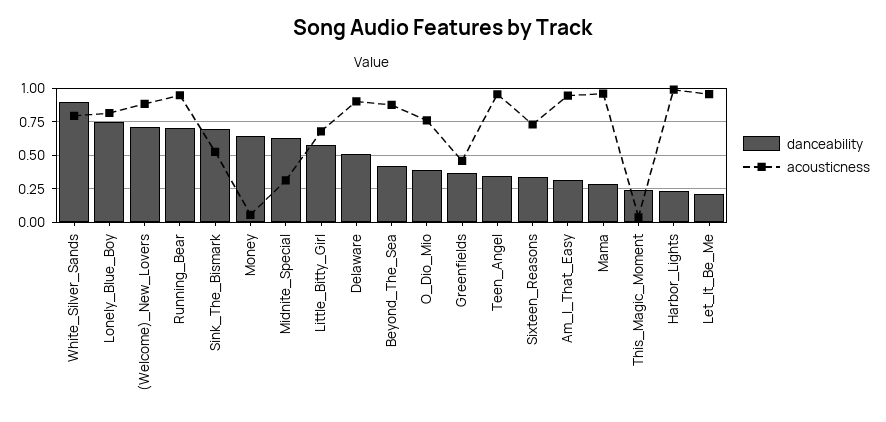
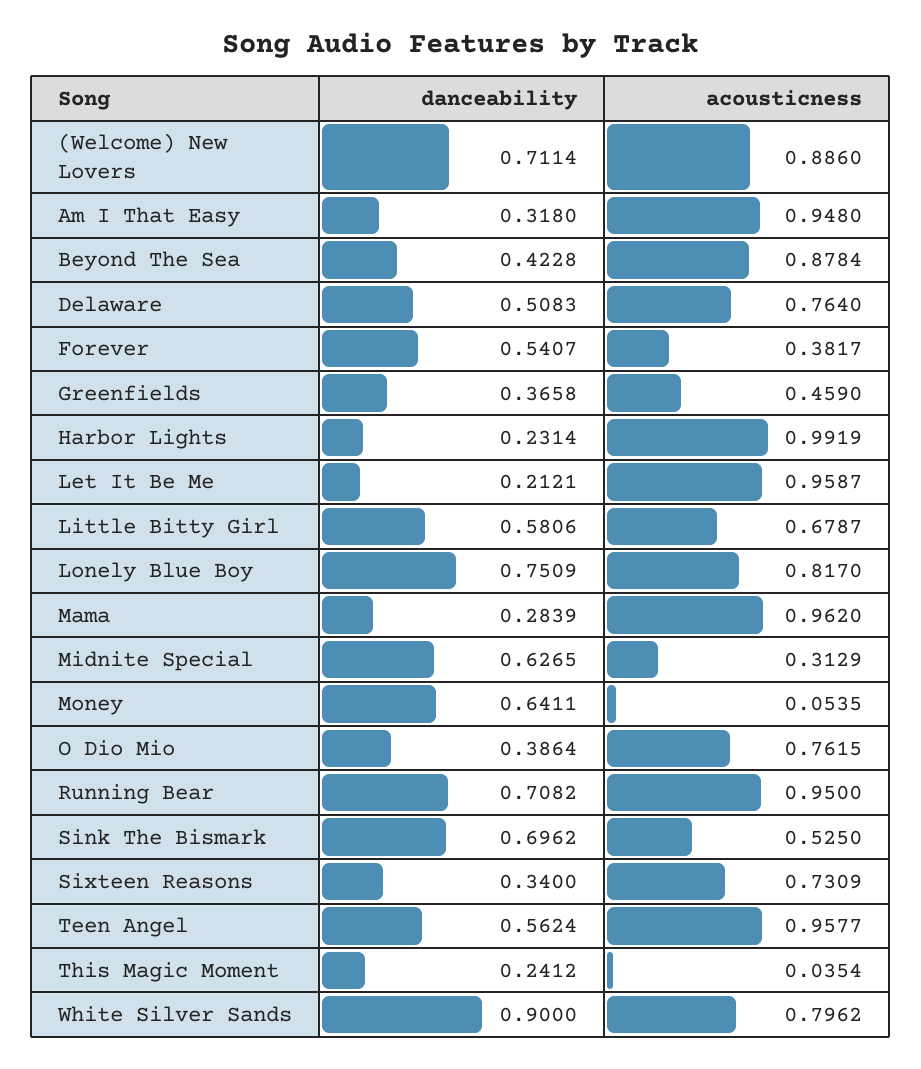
acousticness, Delaware: 0.9 -> 0.764
danceability, Teen_Angel: 0.35 -> 0.5624
danceability, Forever: none -> 0.5407
acousticness, Forever: none -> 0.3817

